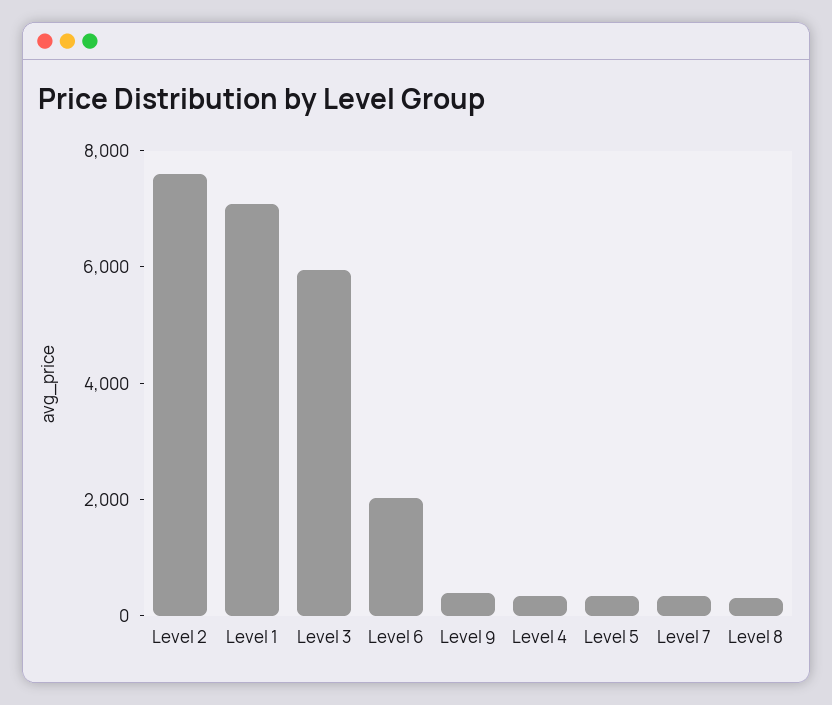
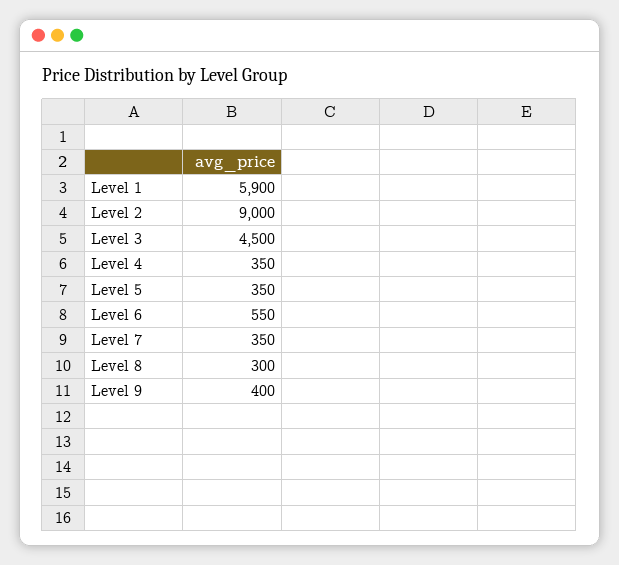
Level 2: 7500 -> 9000
Level 1: 7000 -> 5900
Level 3: 6000 -> 4500
Level 6: 2000 -> 550

